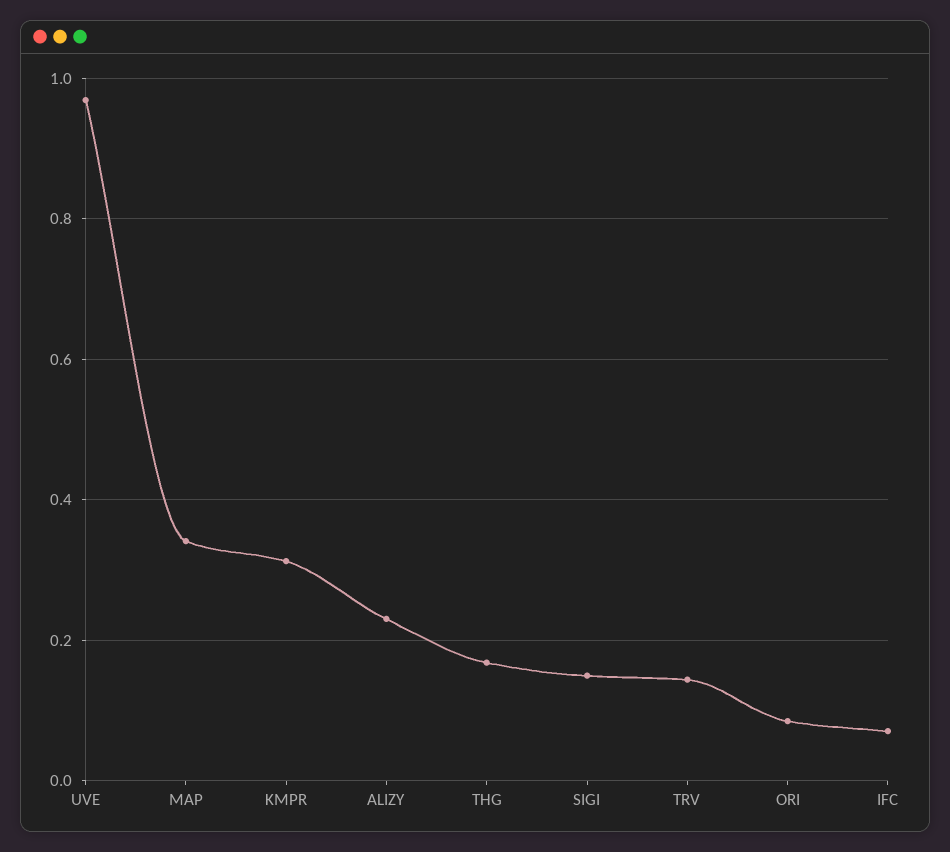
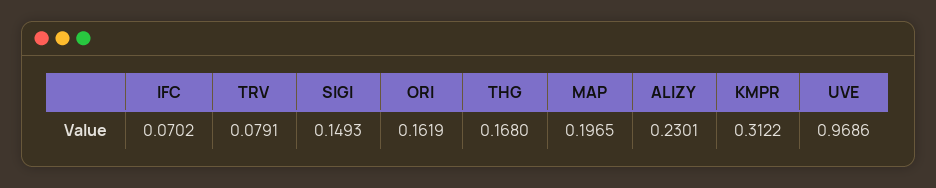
MAP: 0.34 -> 0.1965
TRV: 0.14 -> 0.0791
ORI: 0.08 -> 0.1619

